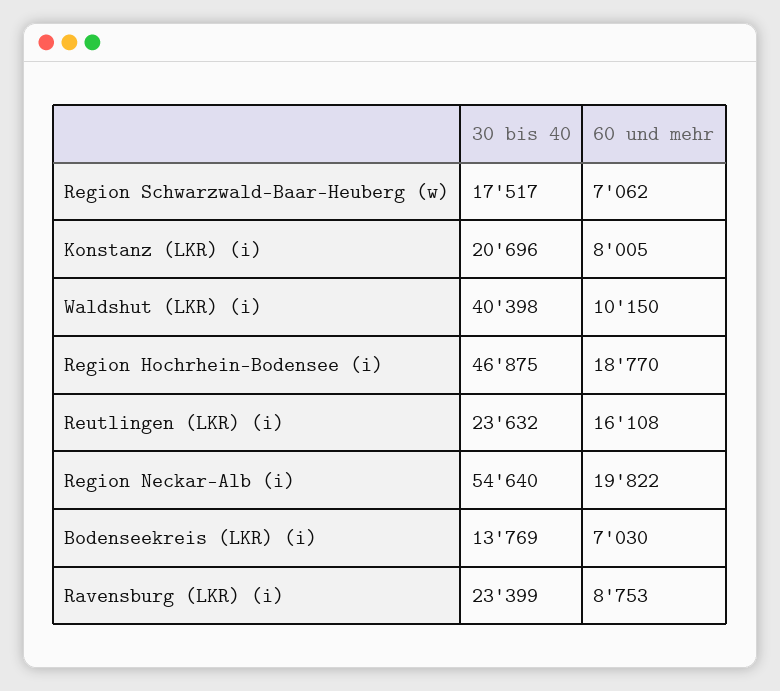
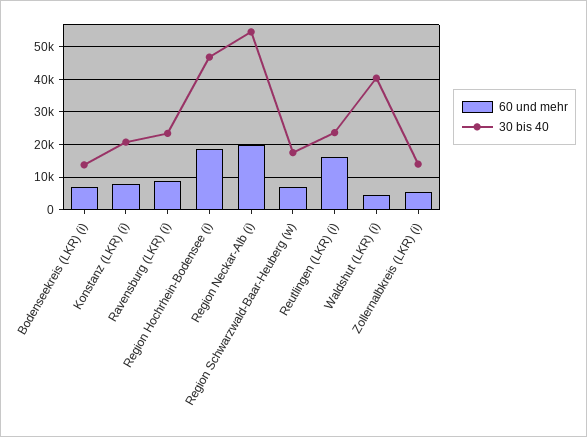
60 und mehr, Waldshut (LKR) (i): 10150 -> 4000
60 und mehr, Zollernalbkreis (LKR) (i): none -> 6000
30 bis 40, Zollernalbkreis (LKR) (i): none -> 14000

